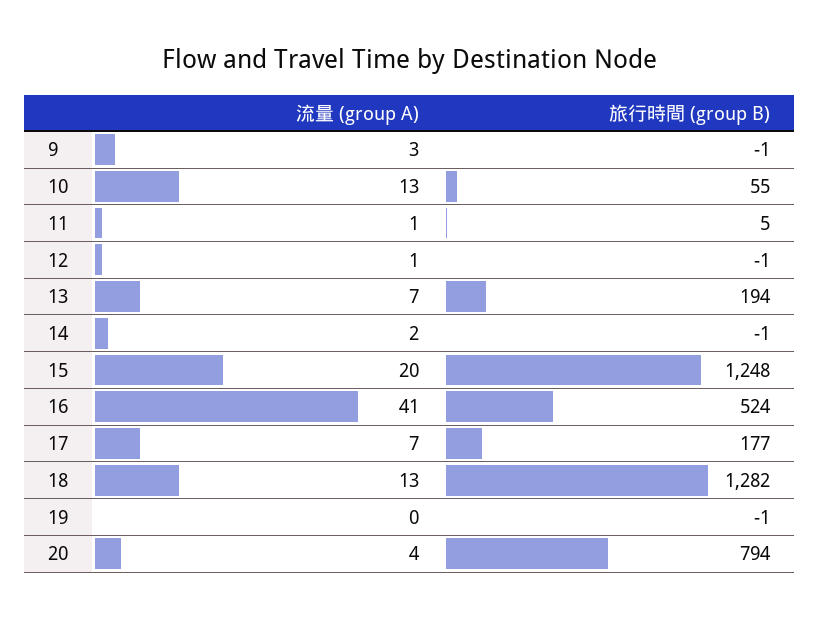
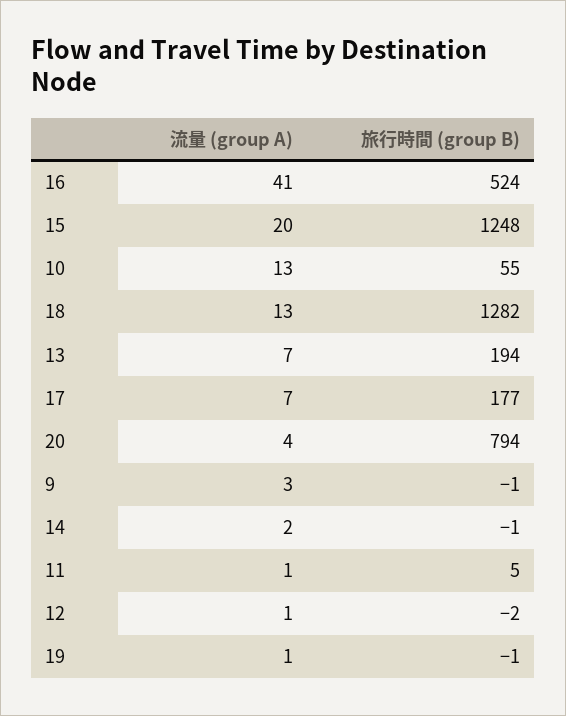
旅行時間 (group B), 12: -1 -> -2
流量 (group A), 19: 0 -> 1

